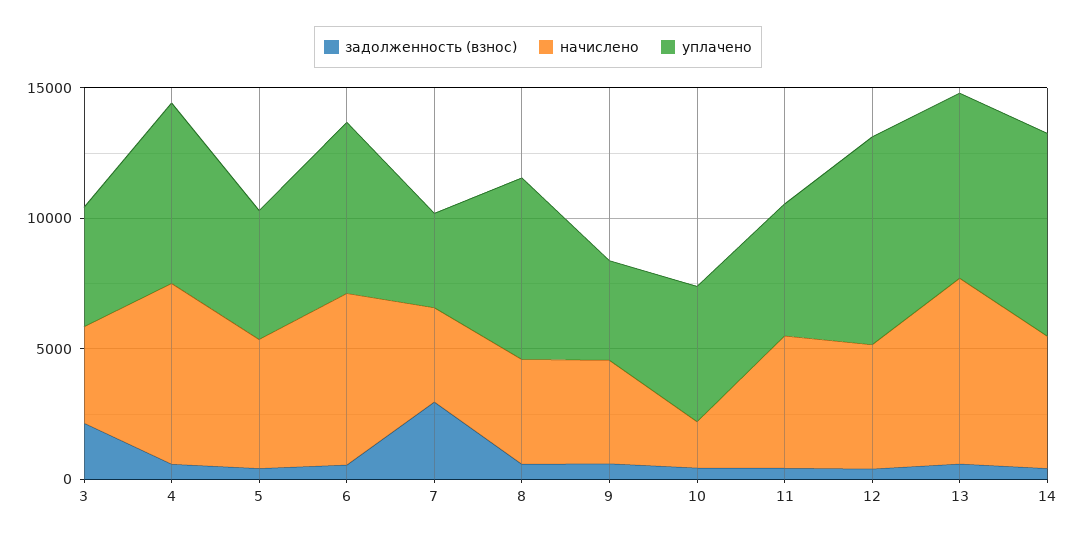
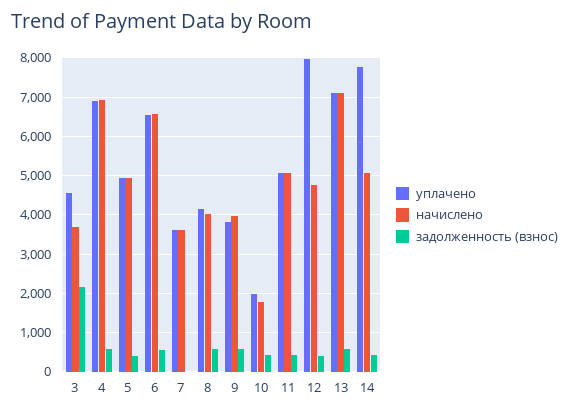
задолженность (взнос), 7: 3000 -> 0
уплачено, 8: 7000 -> 4200
уплачено, 10: 5000 -> 2000

